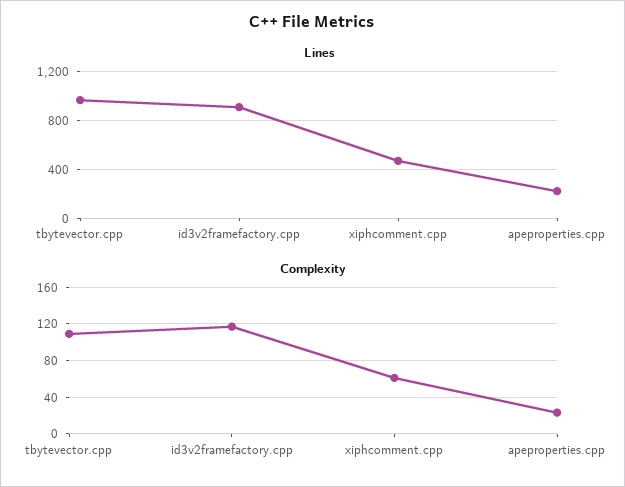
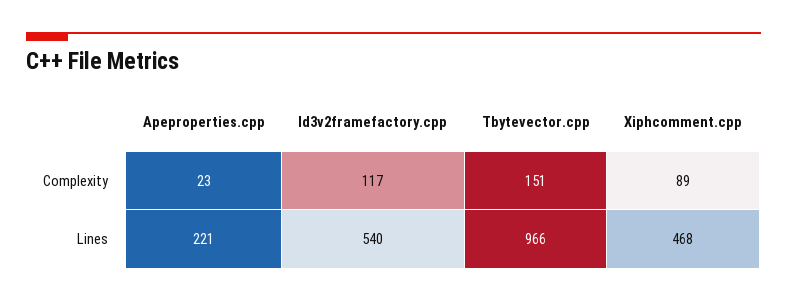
Lines, id3v2framefactory.cpp: 900 -> 540
Complexity, tbytevector.cpp: 110 -> 151
Complexity, xiphcomment.cpp: 60 -> 89

